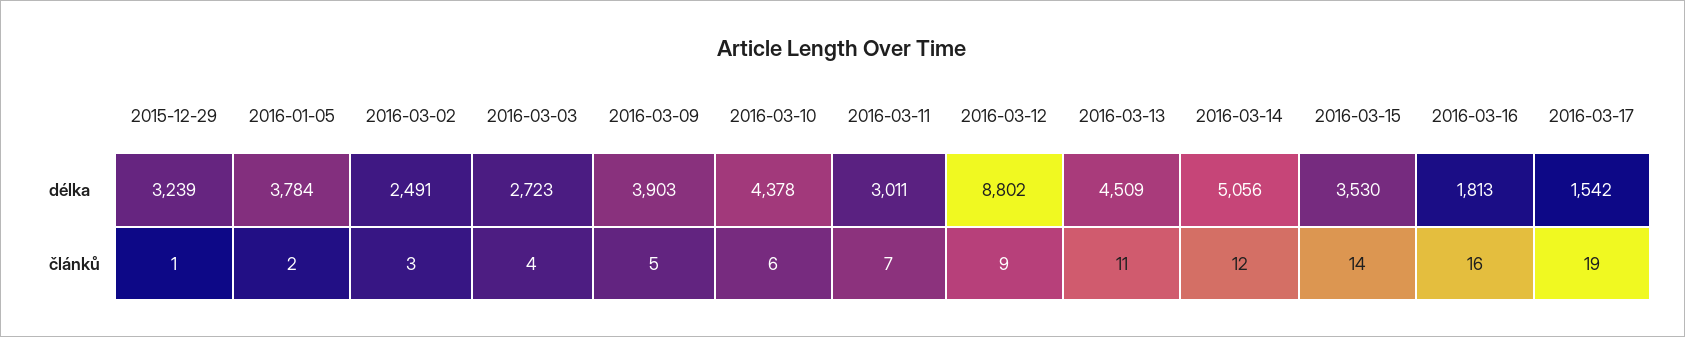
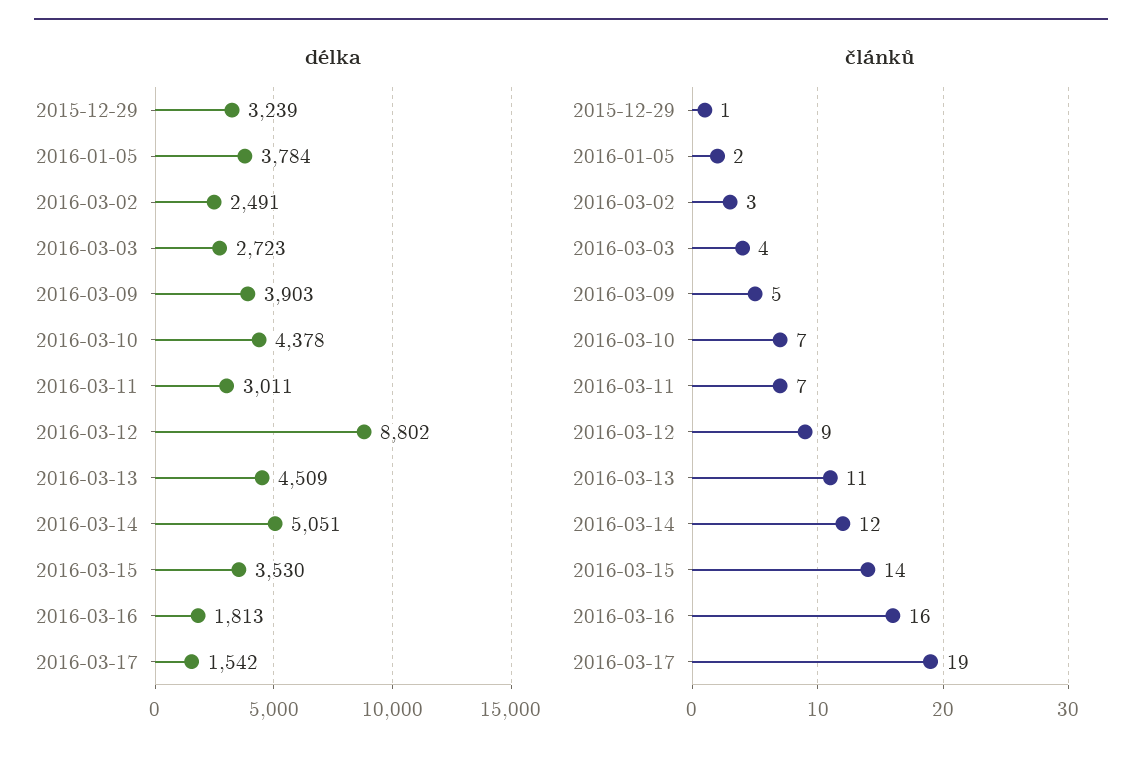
délka, 2016-03-14: 5056 -> 5051
článků, 2016-03-10: 6 -> 7

